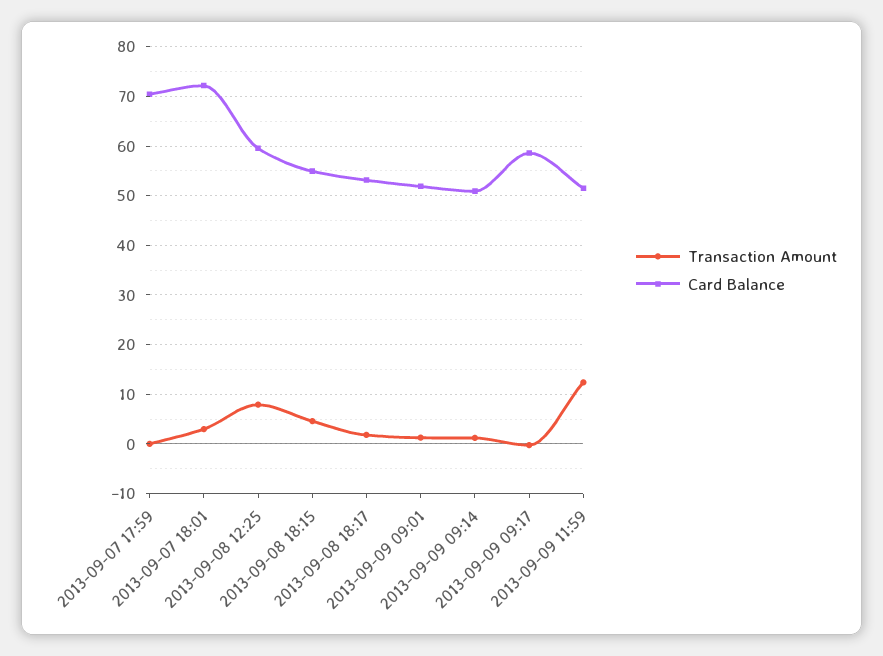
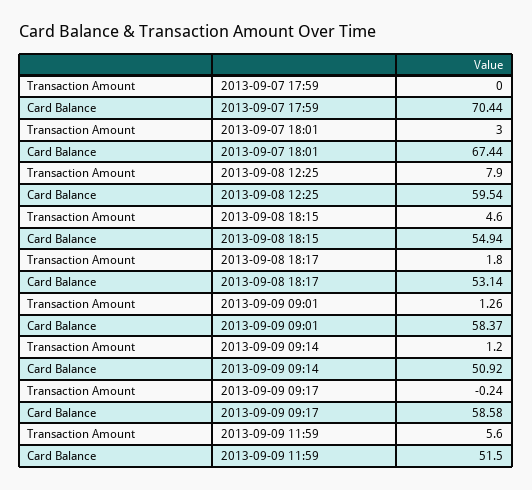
Card Balance, 2013-09-07 18:01: 72 -> 67.44
Card Balance, 2013-09-09 09:01: 52 -> 58.37
Transaction Amount, 2013-09-09 11:59: 12 -> 5.6

